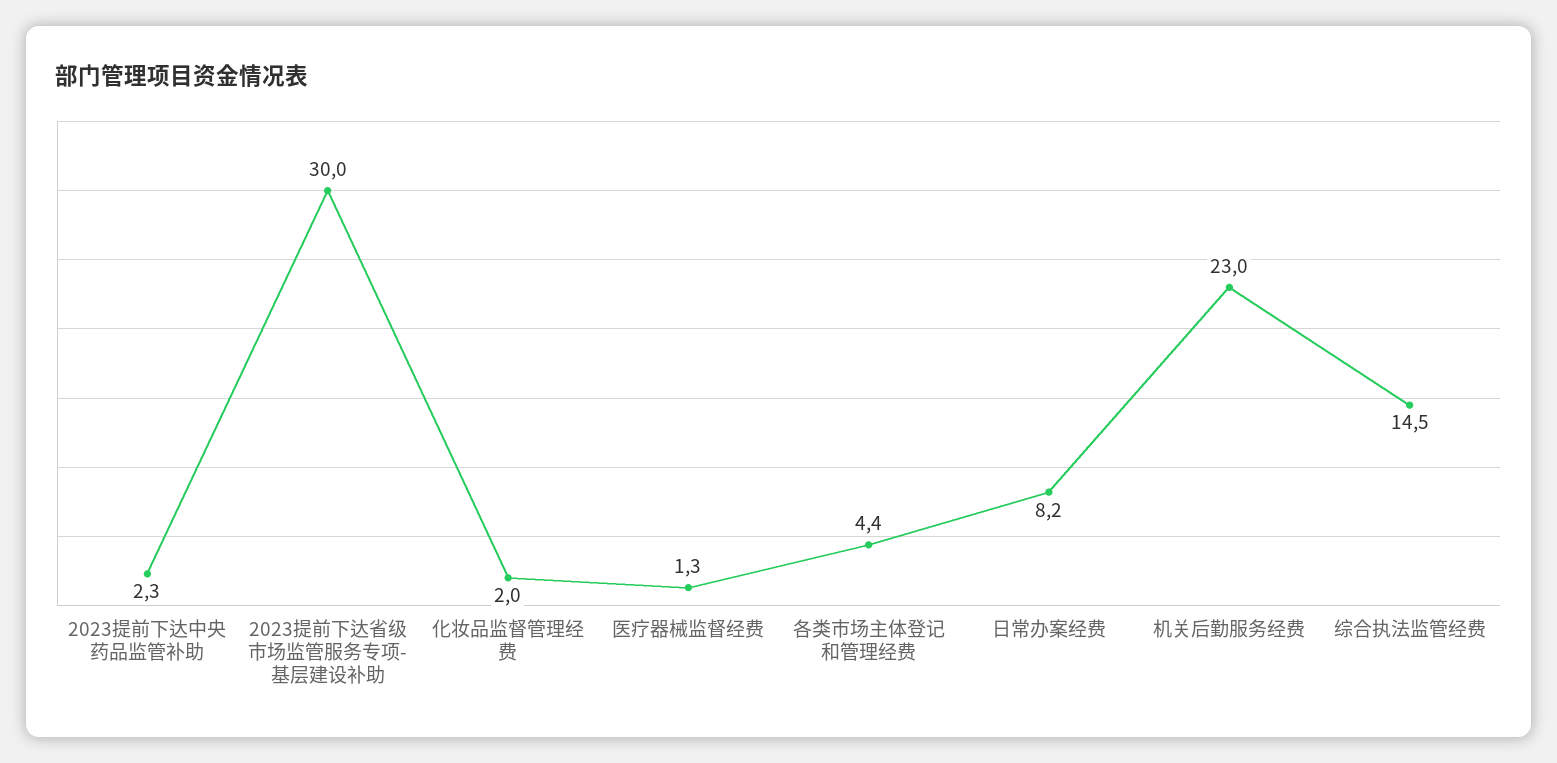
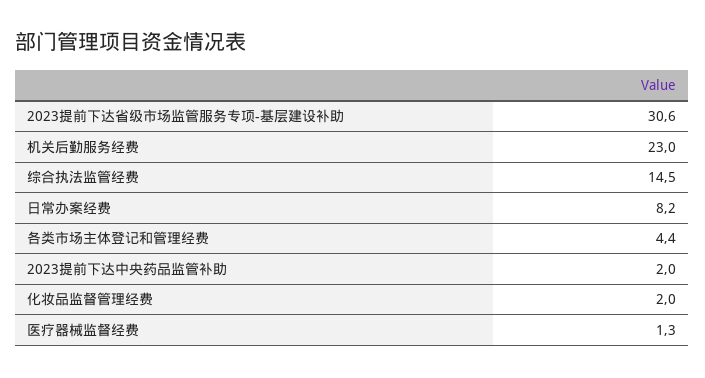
2023提前下达中央药品监管补助: 2.3 -> 2
2023提前下达省级市场监管服务专项-基层建设补助: 30 -> 30.6

